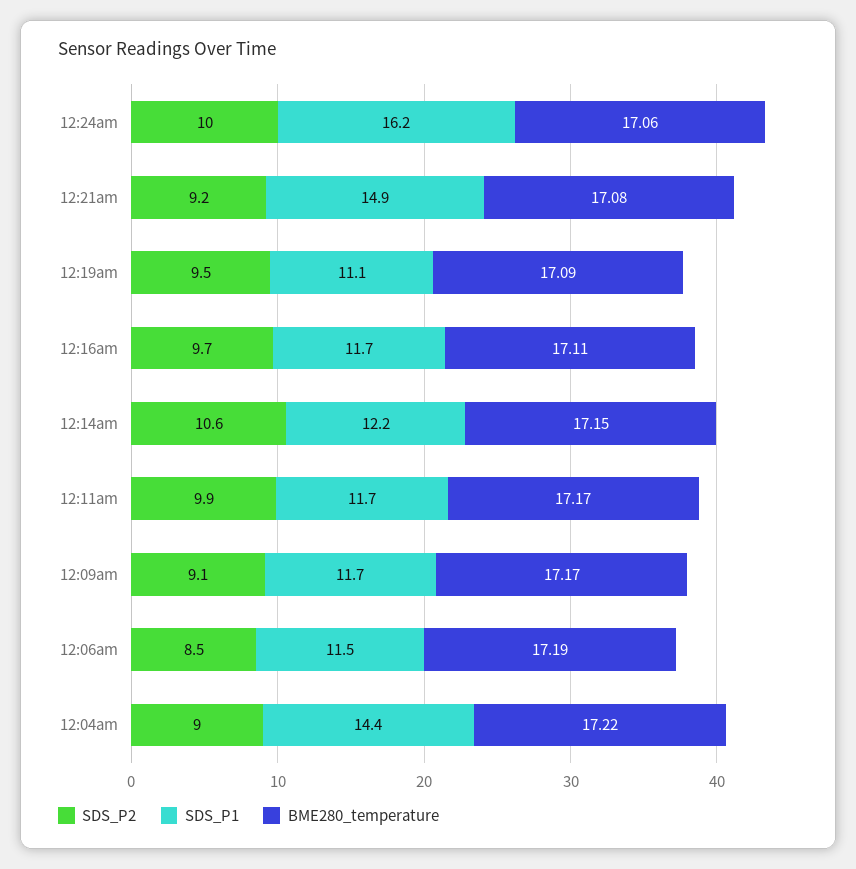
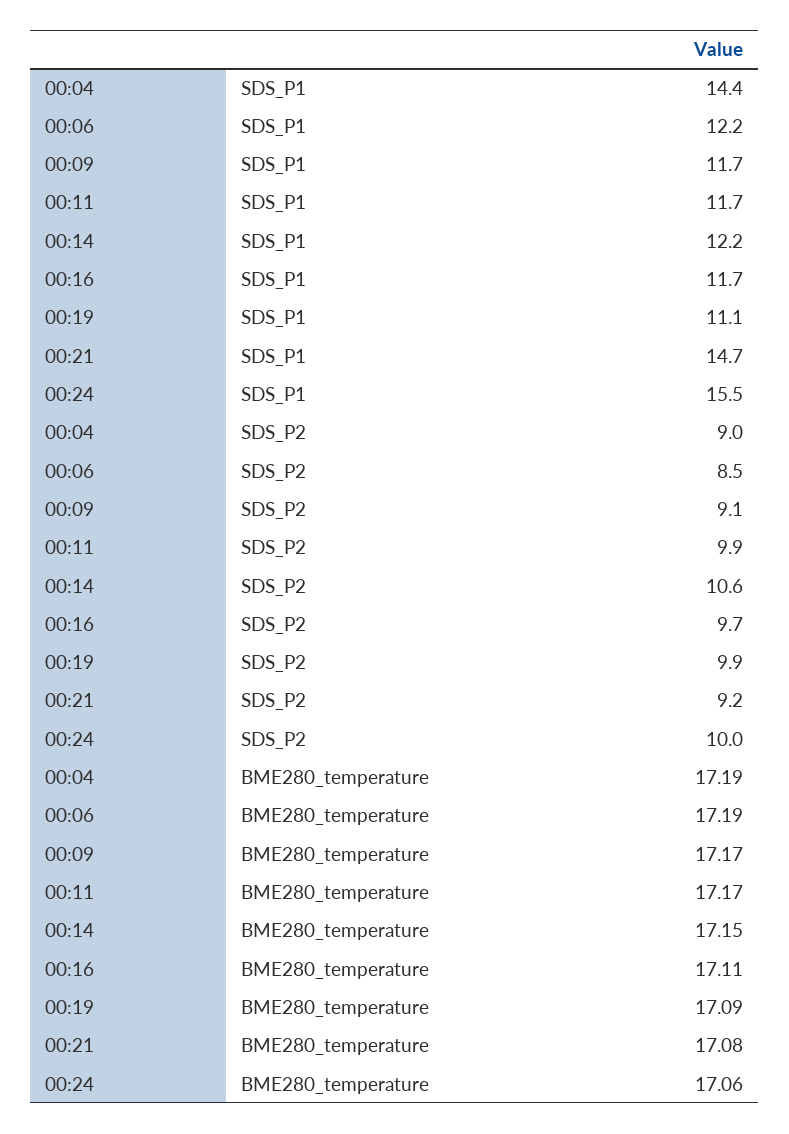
SDS_P1, 12:24am: 16.2 -> 15.5
SDS_P1, 12:21am: 14.9 -> 14.7
SDS_P2, 12:19am: 9.5 -> 9.9
SDS_P1, 12:06am: 11.5 -> 12.2
BME280_temperature, 12:04am: 17.22 -> 17.19

